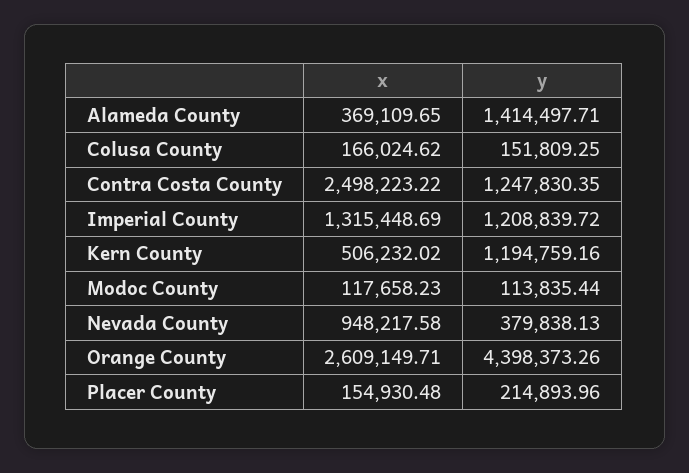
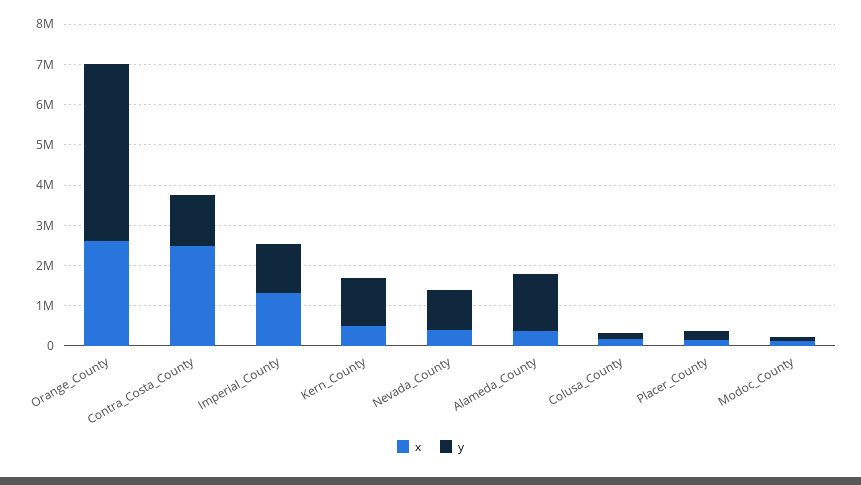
x, Nevada County: 948217.58 -> 400000
y, Nevada County: 379838.13 -> 1000000

